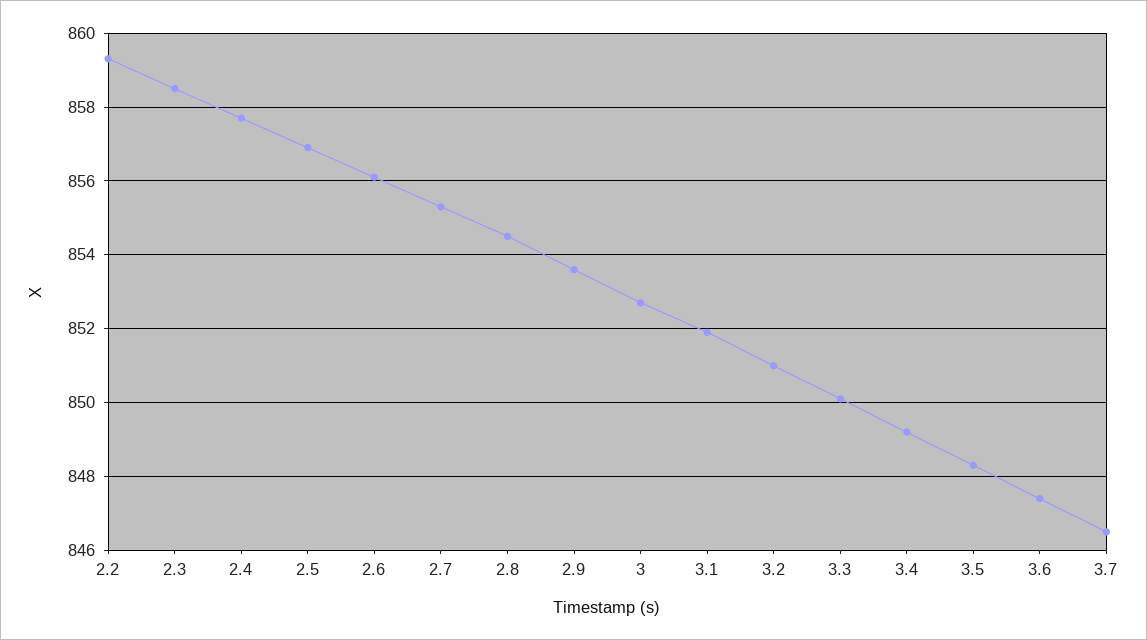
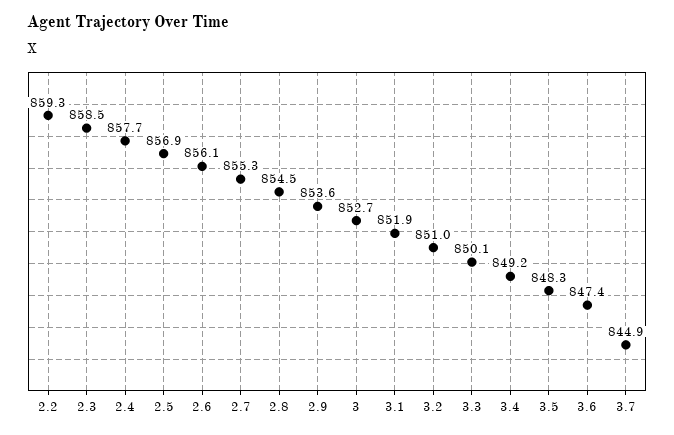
3.7: 846.5 -> 844.9

